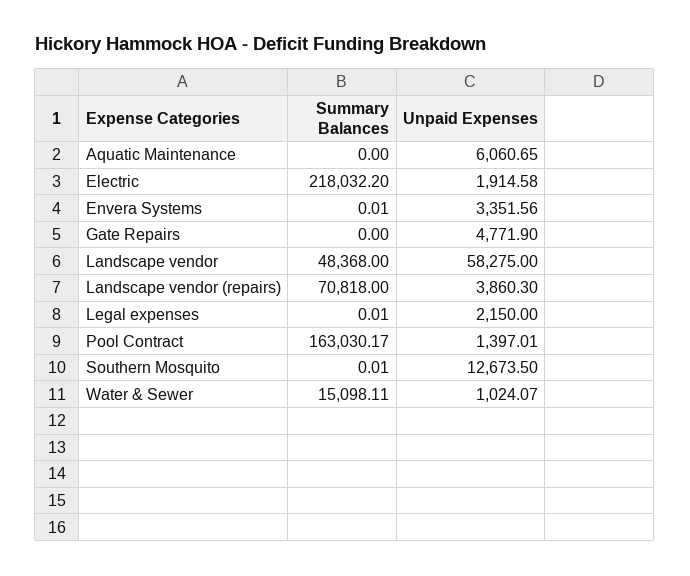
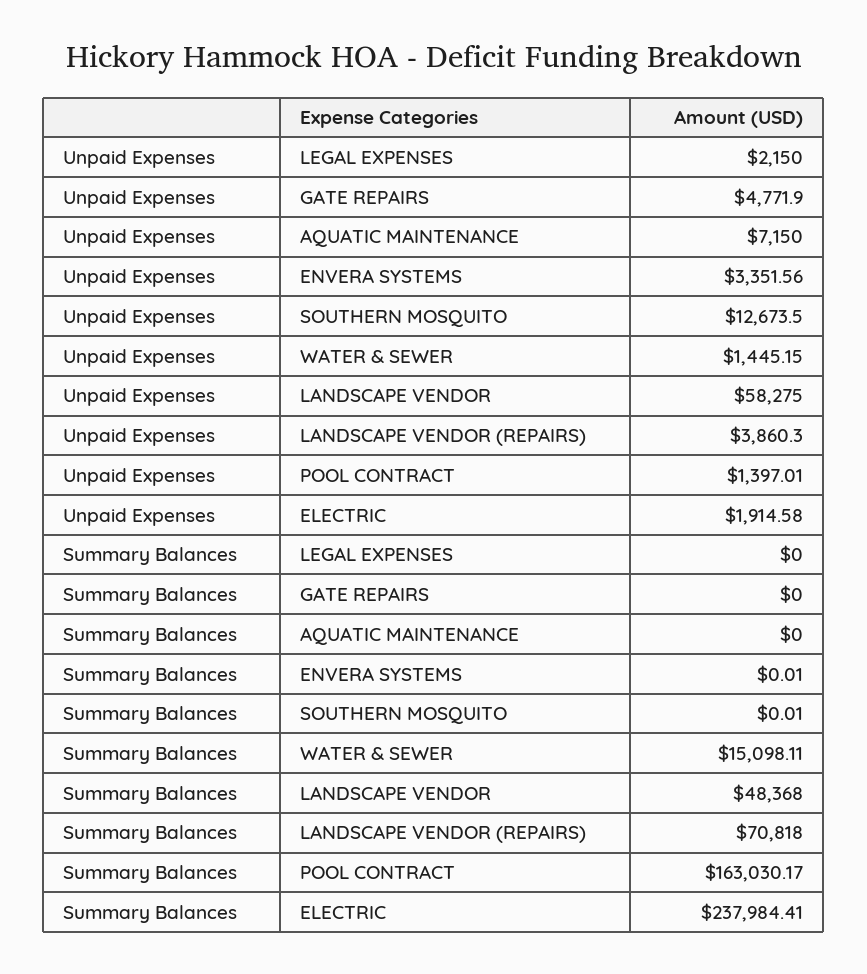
Unpaid Expenses, Aquatic Maintenance: 6060.65 -> 7150
Summary Balances, Electric: 218032.2 -> 237984.41
Summary Balances, Legal expenses: 0.01 -> 0
Unpaid Expenses, Water & Sewer: 1024.07 -> 1445.15

